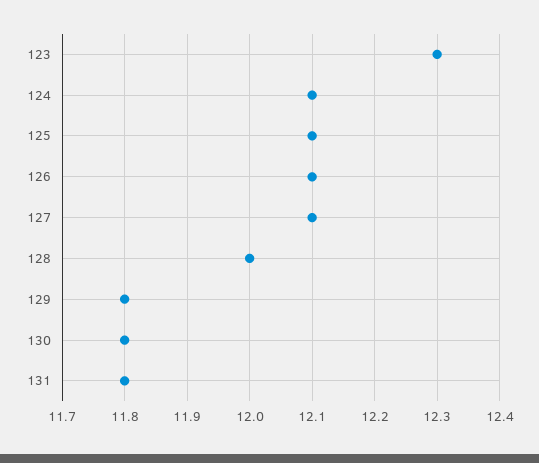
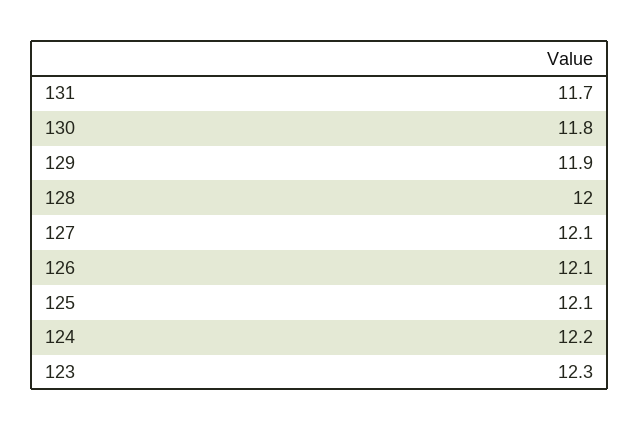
124: 12.1 -> 12.2
129: 11.8 -> 11.9
131: 11.8 -> 11.7

